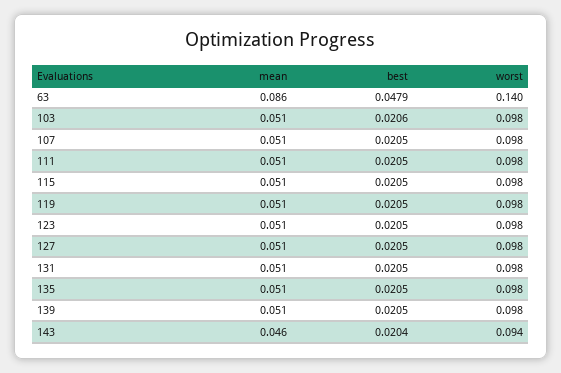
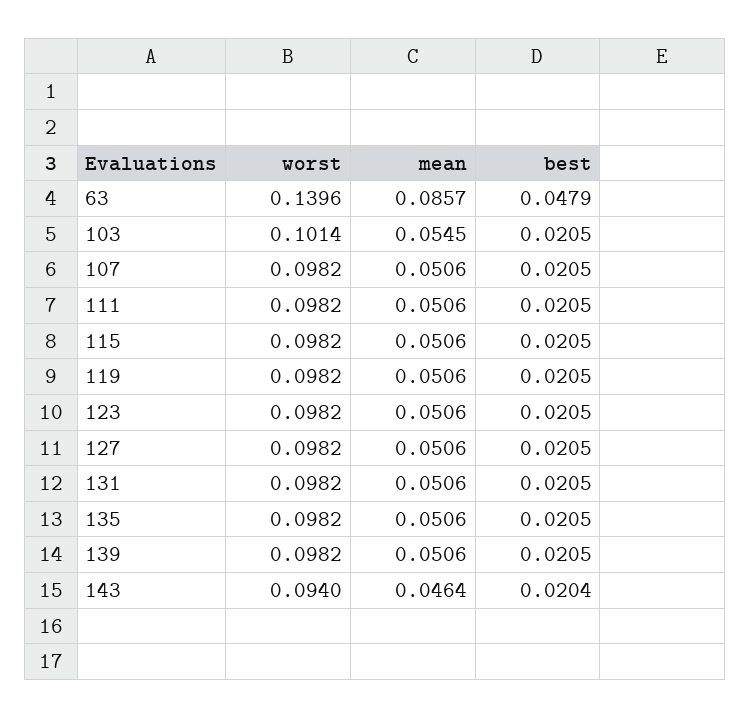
mean, 103: 0.051 -> 0.0545
best, 103: 0.0206 -> 0.0205
worst, 103: 0.098 -> 0.1014

